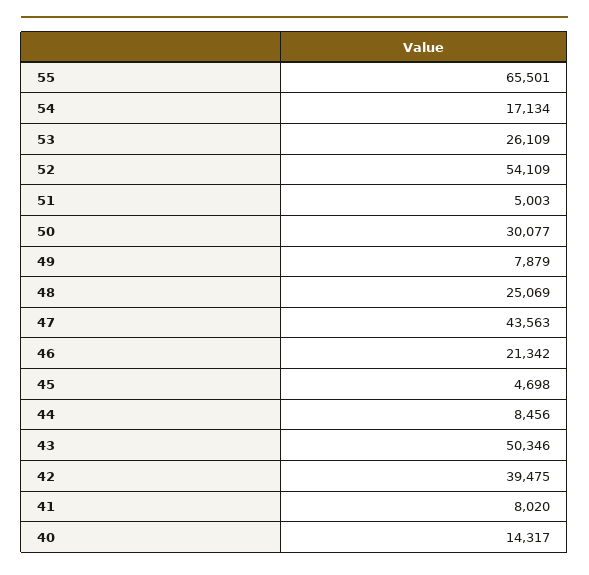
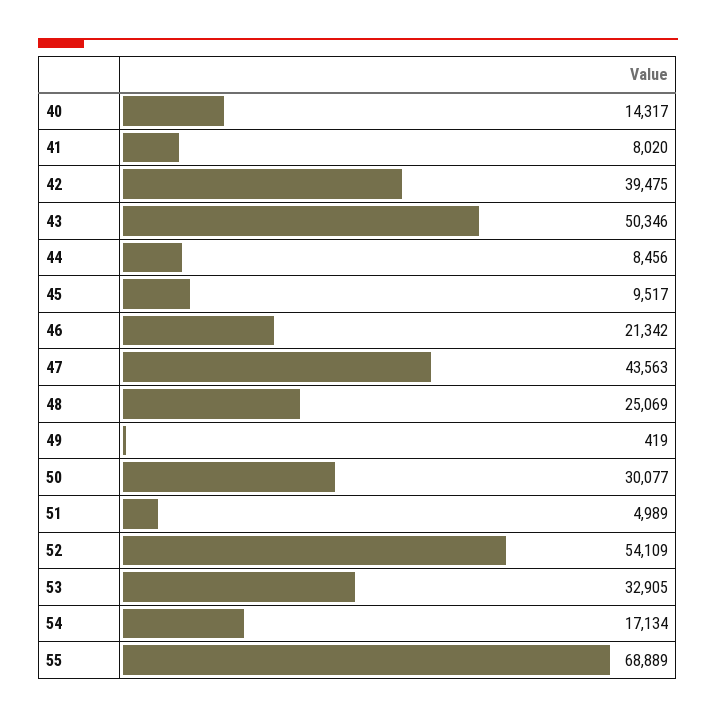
55: 65501 -> 68889
53: 26109 -> 32905
51: 5003 -> 4989
49: 7879 -> 419
45: 4698 -> 9517

